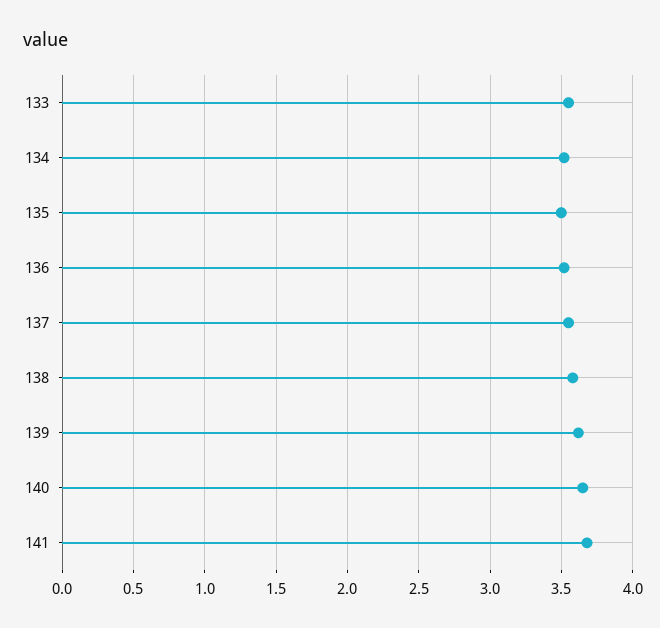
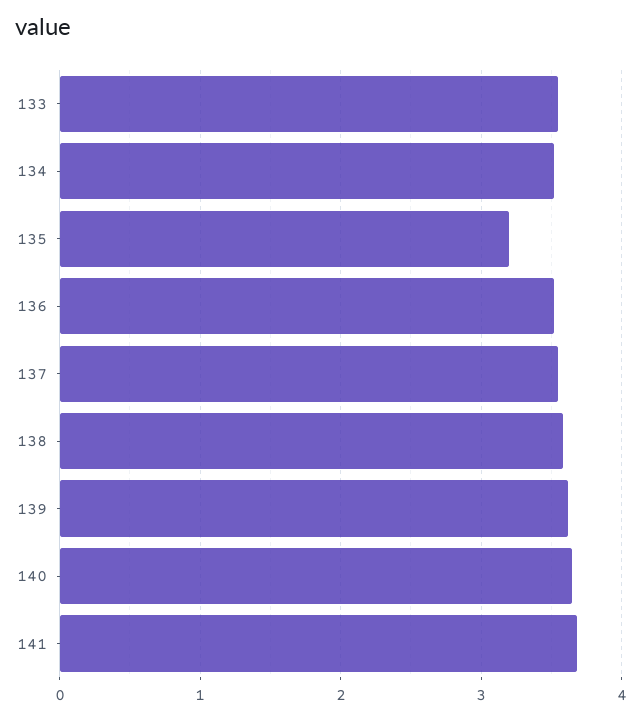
135: 3.5 -> 3.2

